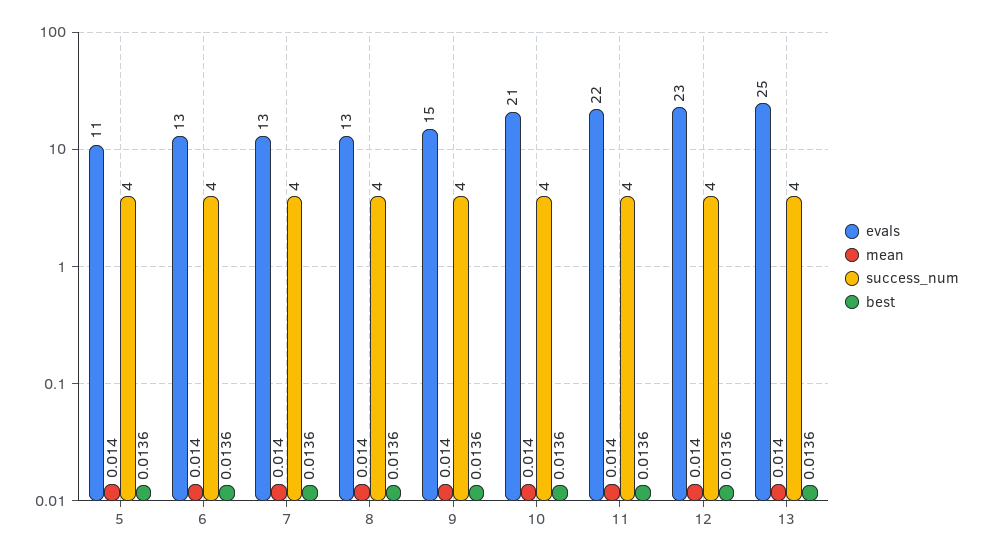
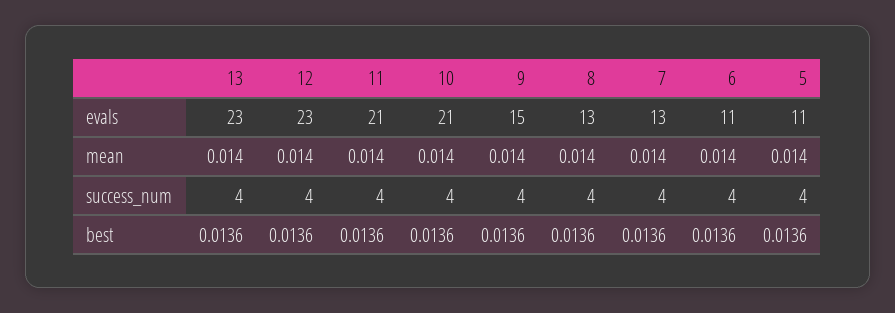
evals, 6: 13 -> 11
evals, 11: 22 -> 21
evals, 13: 25 -> 23

